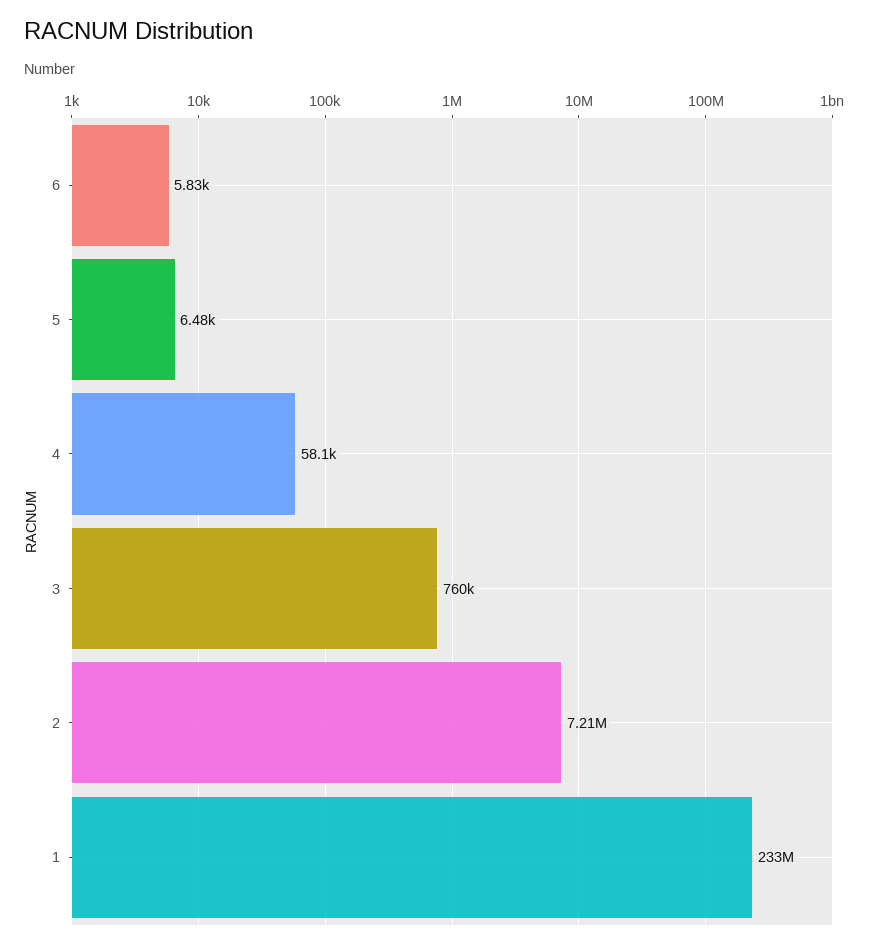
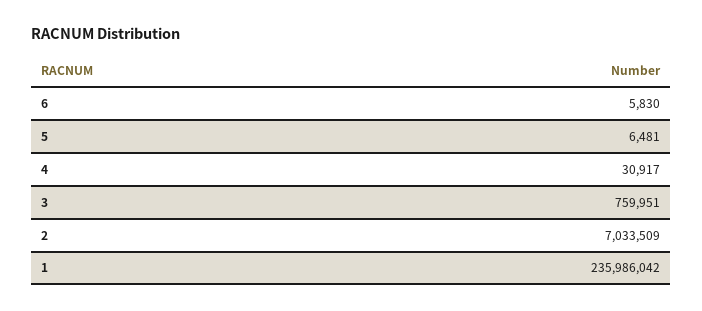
4: 58100 -> 30917
2: 7210000 -> 7033509
1: 233000000 -> 235986042

